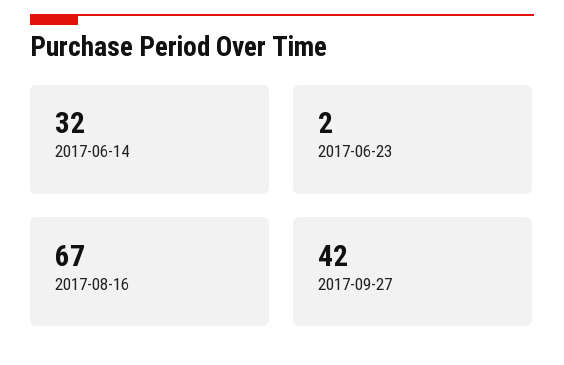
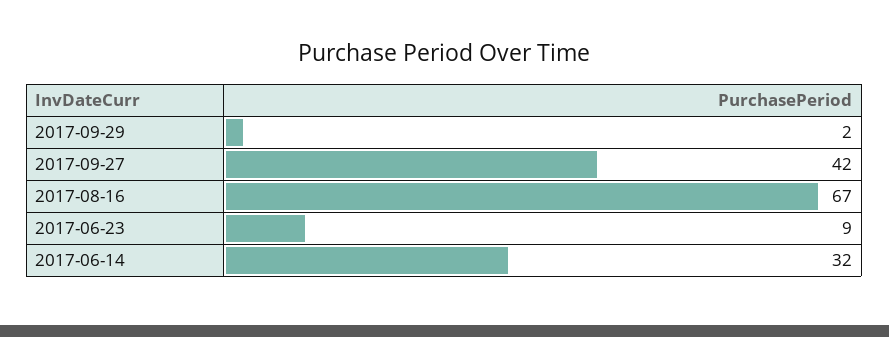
2017-06-23: 2 -> 9
2017-09-29: none -> 2

